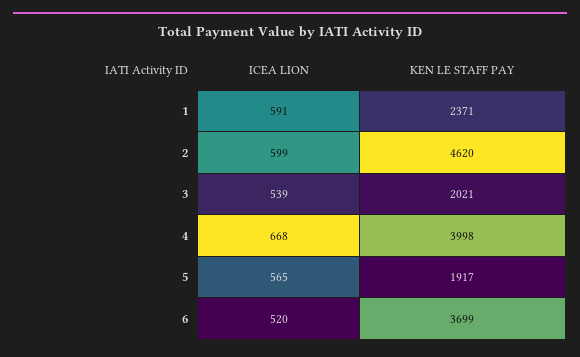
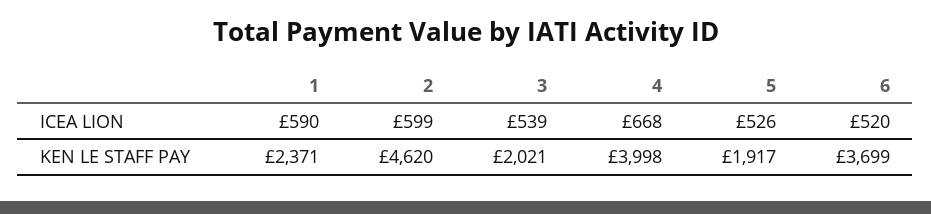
ICEA LION, 1: 591 -> 590
ICEA LION, 5: 565 -> 526

